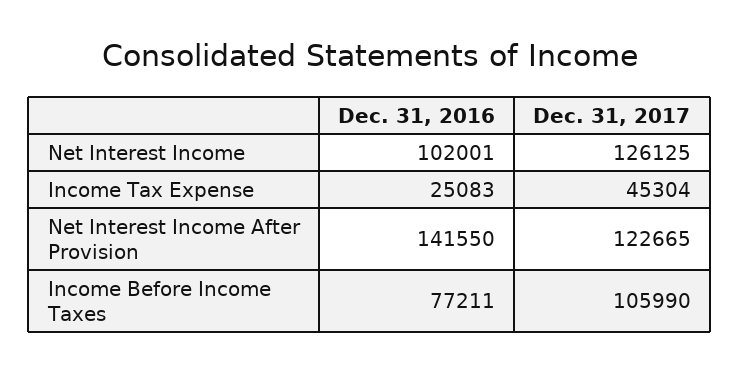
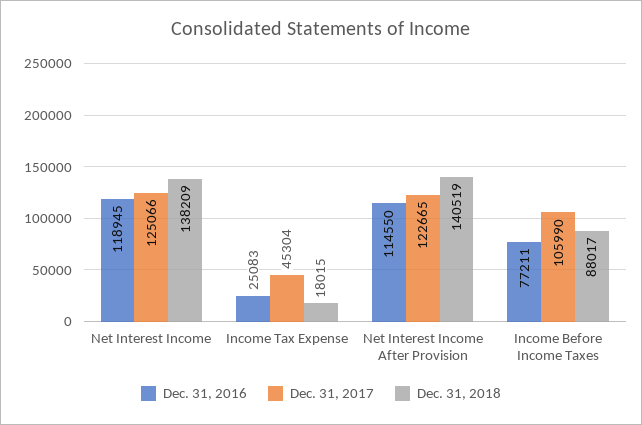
Dec. 31, 2016, Net Interest Income: 102001 -> 118945
Dec. 31, 2017, Net Interest Income: 126125 -> 125066
Dec. 31, 2016, Net Interest Income After Provision: 141550 -> 114550
Dec. 31, 2018, Net Interest Income: none -> 138209
Dec. 31, 2018, Income Tax Expense: none -> 18015
Dec. 31, 2018, Net Interest Income After Provision: none -> 140519
Dec. 31, 2018, Income Before Income Taxes: none -> 88017

